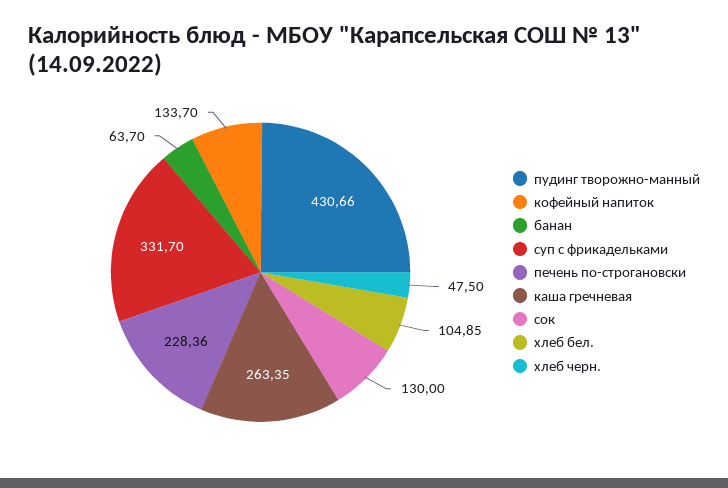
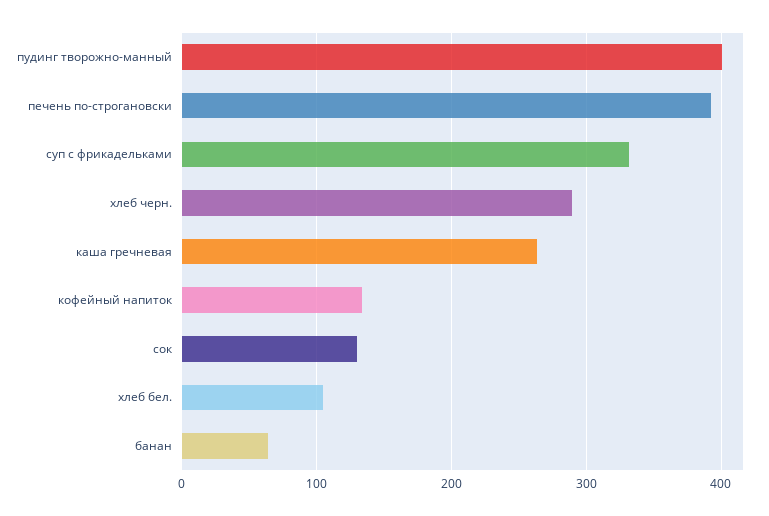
пудинг творожно-манный: 430.66 -> 400
печень по-строгановски: 228.36 -> 390
хлеб черн.: 47.5 -> 290

